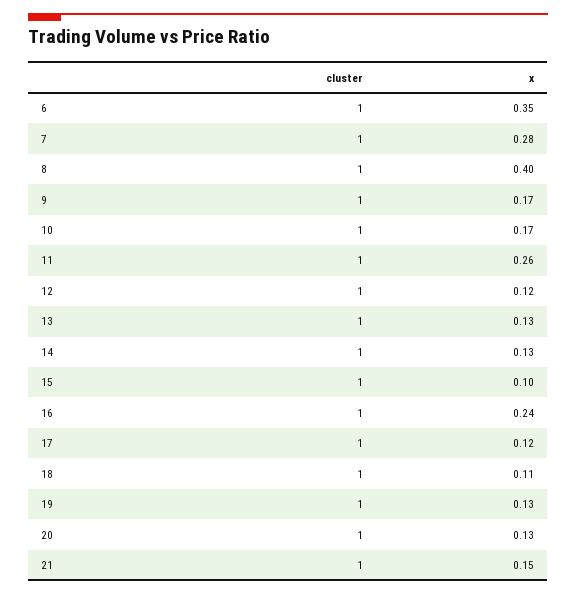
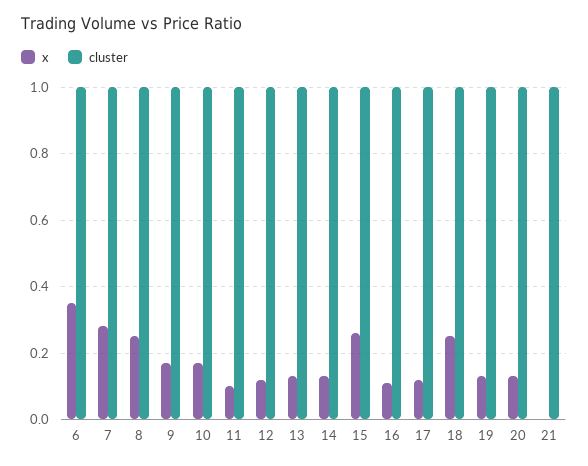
x, 8: 0.4 -> 0.25
x, 11: 0.26 -> 0.1
x, 15: 0.1 -> 0.25
x, 16: 0.24 -> 0.1
x, 18: 0.11 -> 0.25
x, 21: 0.15 -> 0

